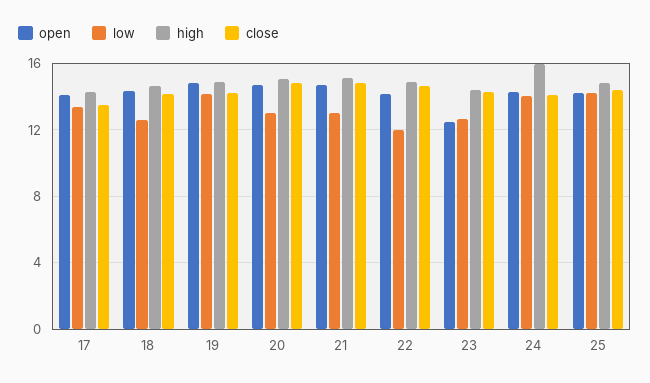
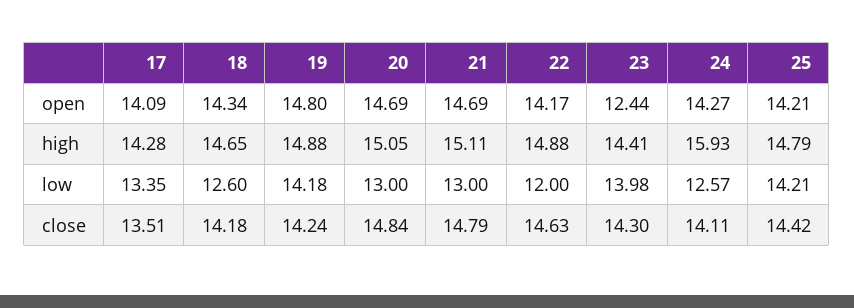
low, 23: 12.5 -> 13.98
low, 24: 14 -> 12.57

